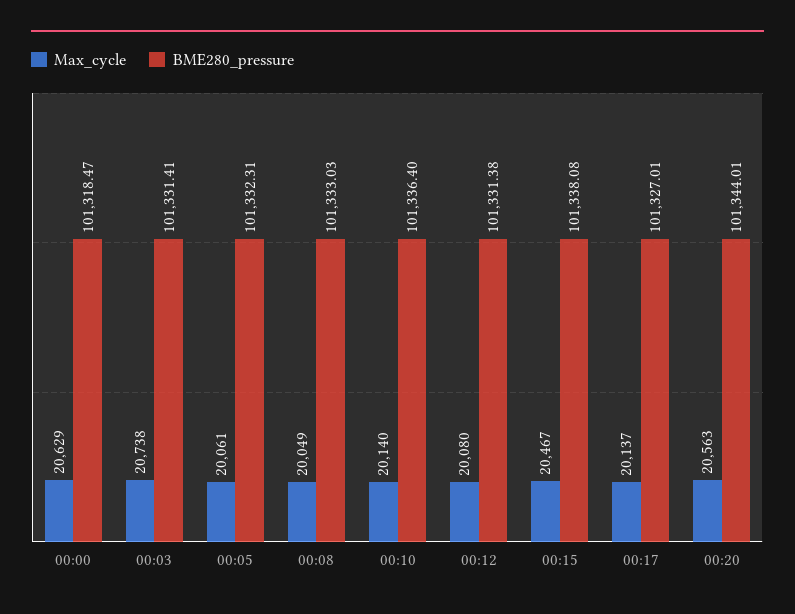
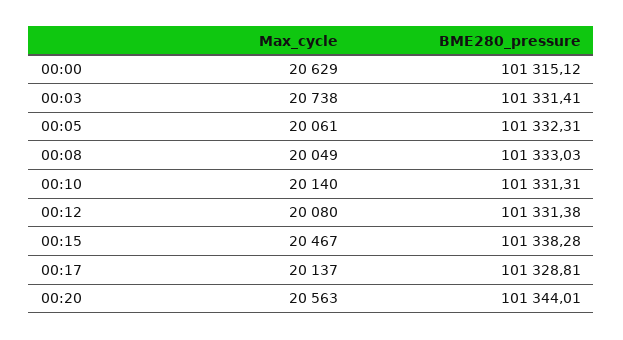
BME280_pressure, 00:00: 101318.47 -> 101315.12
BME280_pressure, 00:10: 101336.4 -> 101331.31
BME280_pressure, 00:15: 101338.08 -> 101338.28
BME280_pressure, 00:17: 101327.01 -> 101328.81

